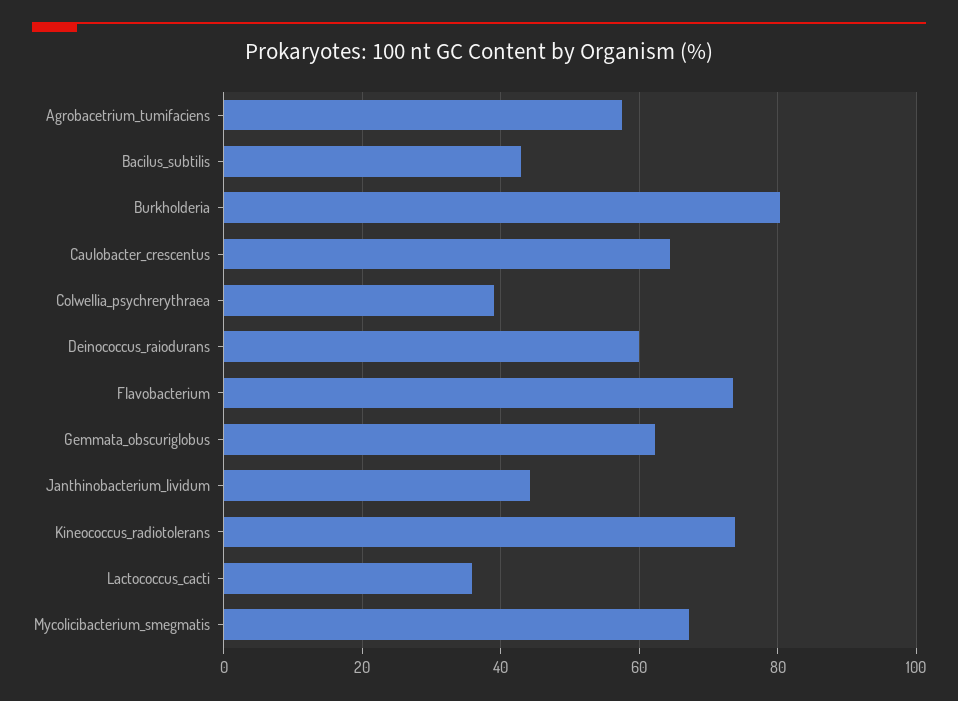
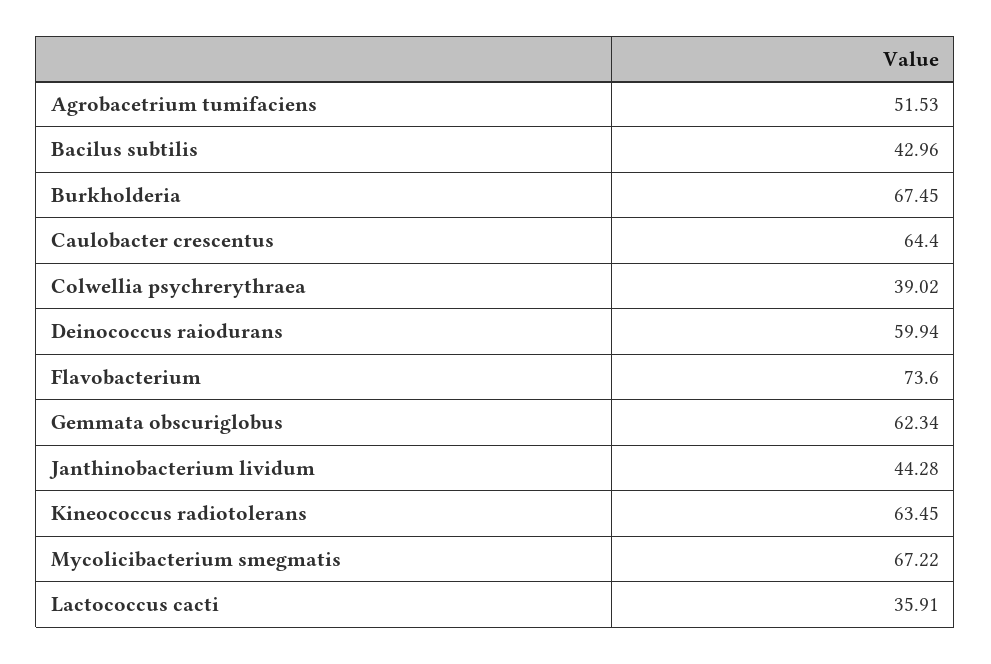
Agrobacetrium_tumifaciens: 58 -> 51.53
Burkholderia: 80 -> 67.45
Kineococcus_radiotolerans: 74 -> 63.45

